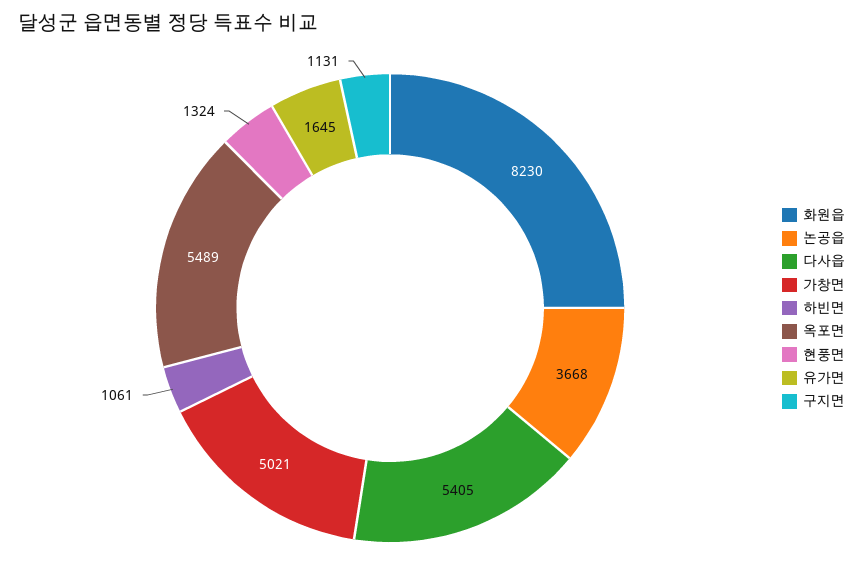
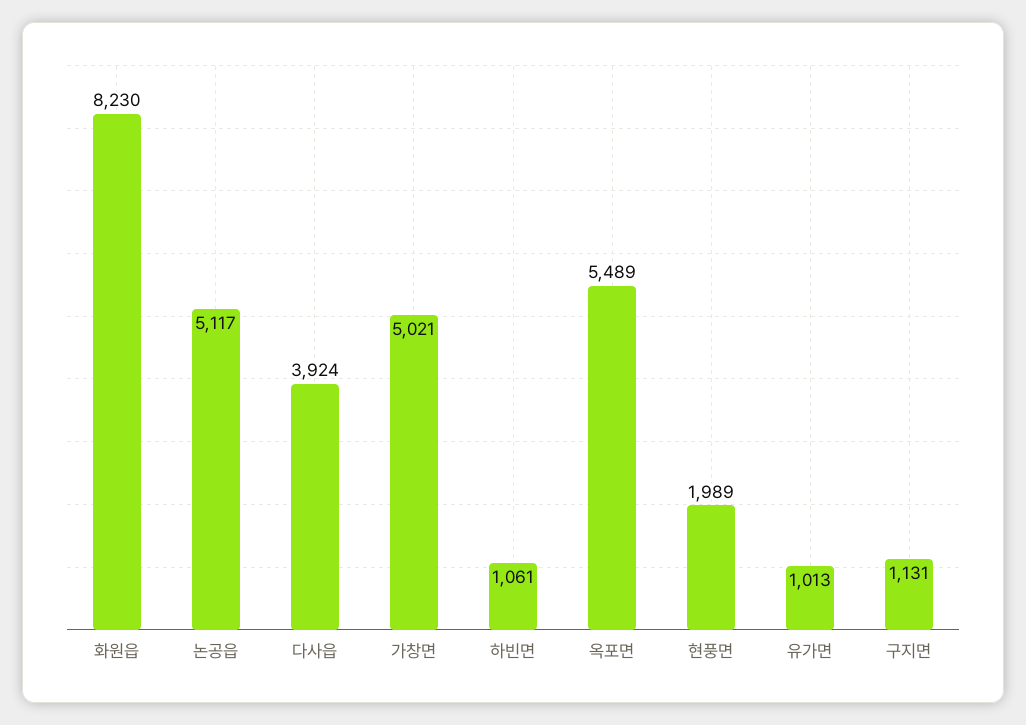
논공읍: 3668 -> 5117
다사읍: 5405 -> 3924
현풍면: 1324 -> 1989
유가면: 1645 -> 1013

